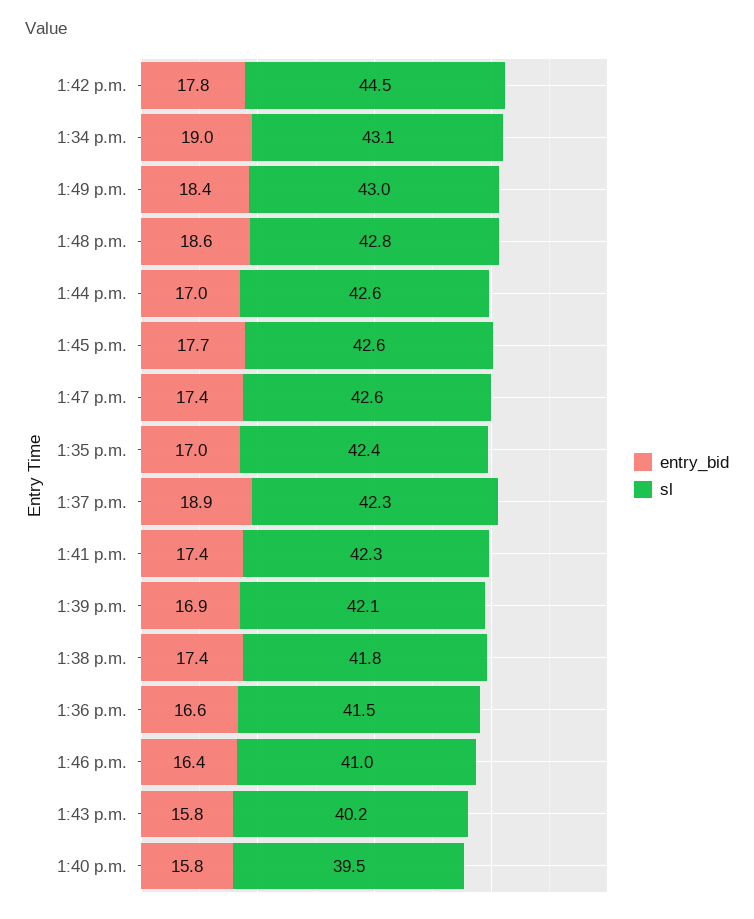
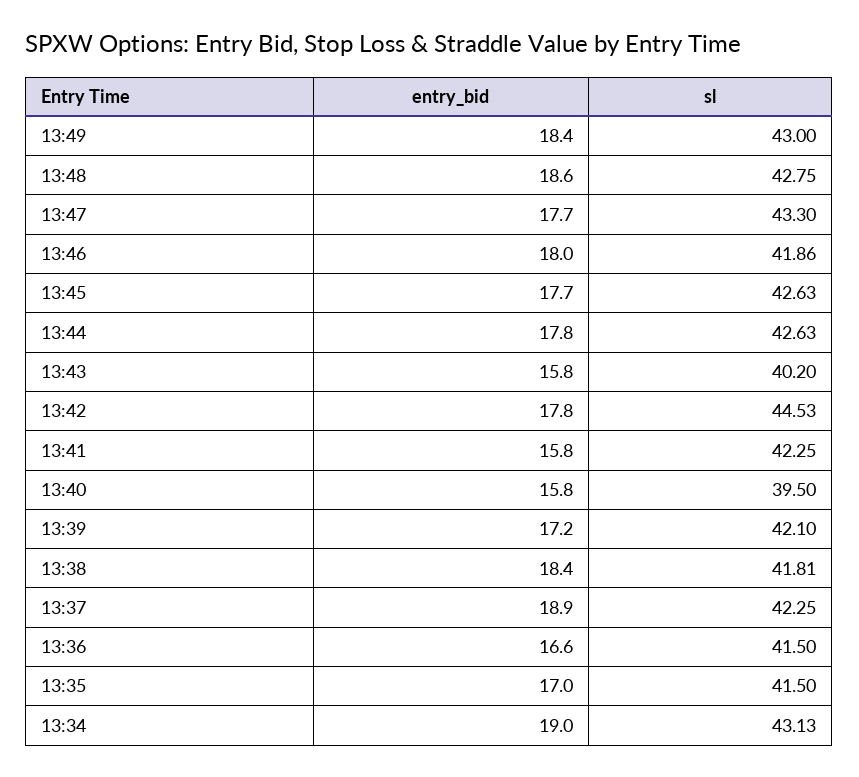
entry_bid, 1:44 p.m.: 17 -> 17.8
entry_bid, 1:47 p.m.: 17.4 -> 17.7
sl, 1:47 p.m.: 42.6 -> 43.3
sl, 1:35 p.m.: 42.4 -> 41.5
entry_bid, 1:41 p.m.: 17.4 -> 15.8
entry_bid, 1:39 p.m.: 16.9 -> 17.2
entry_bid, 1:38 p.m.: 17.4 -> 18.4
entry_bid, 1:46 p.m.: 16.4 -> 18
sl, 1:46 p.m.: 41 -> 41.86

